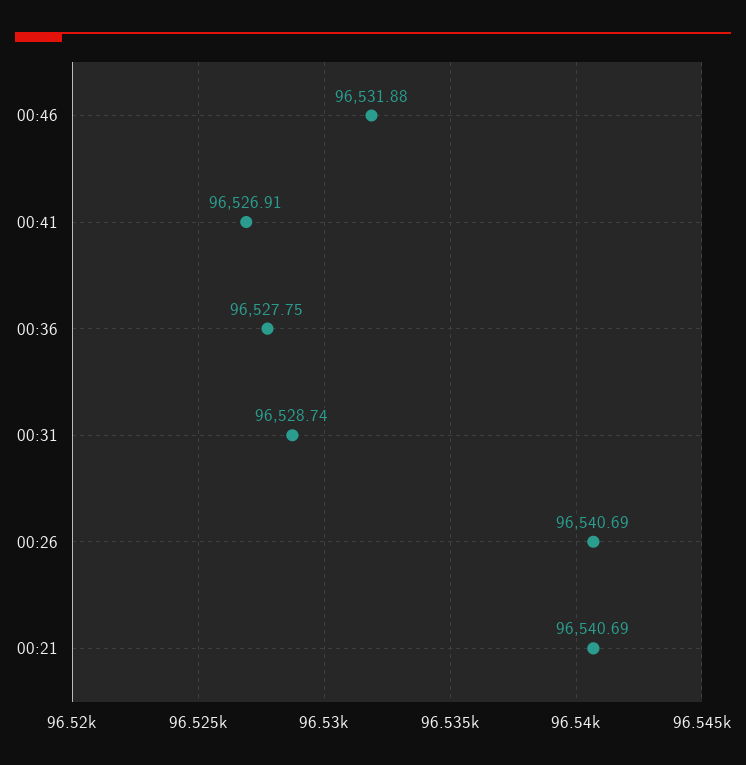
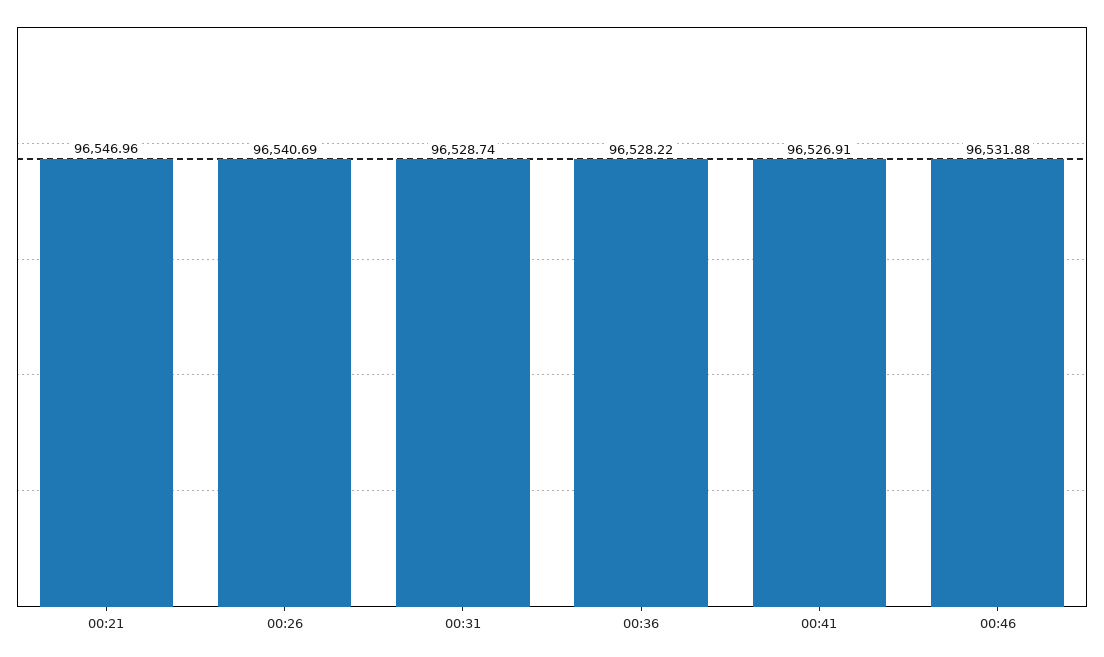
00:36: 96527.75 -> 96528.22
00:21: 96540.69 -> 96546.96

